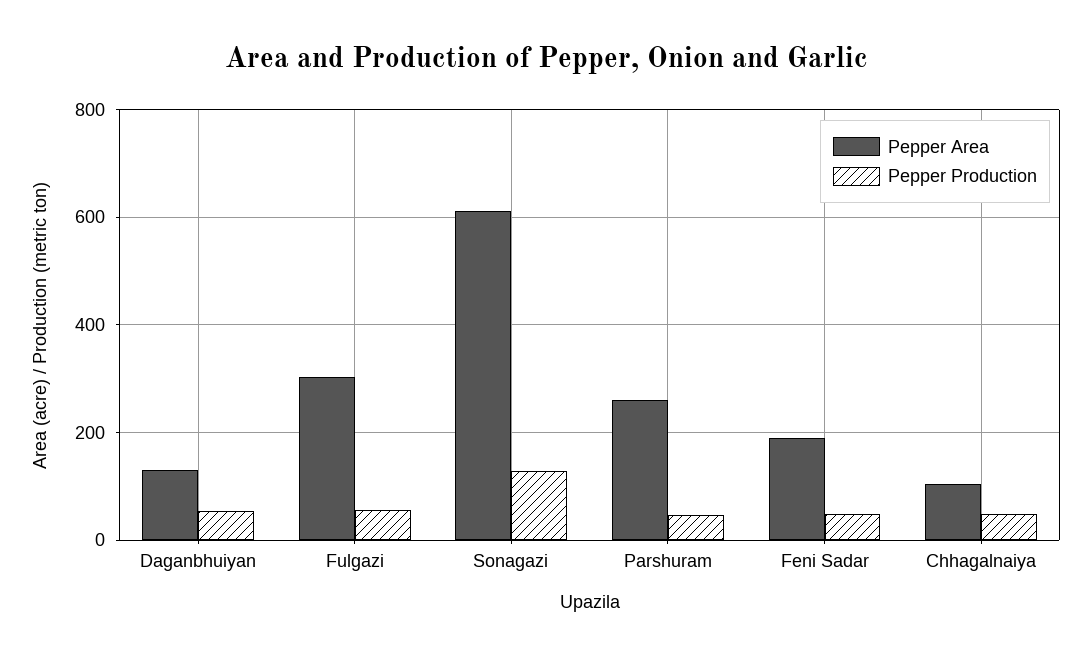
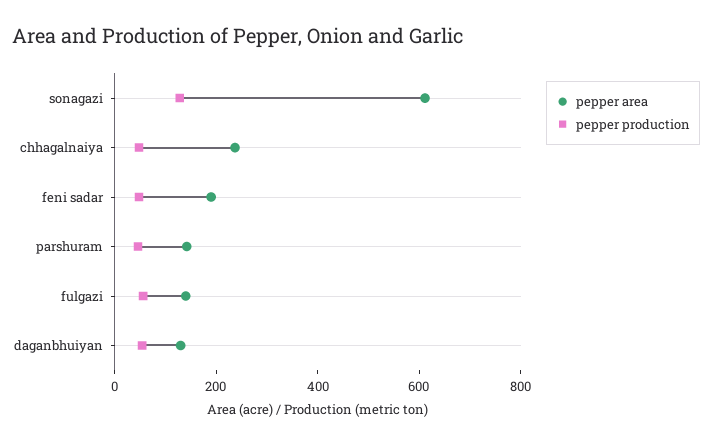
Pepper Area, Fulgazi: 300 -> 150
Pepper Area, Parshuram: 260 -> 150
Pepper Area, Chhagalnaiya: 100 -> 250

